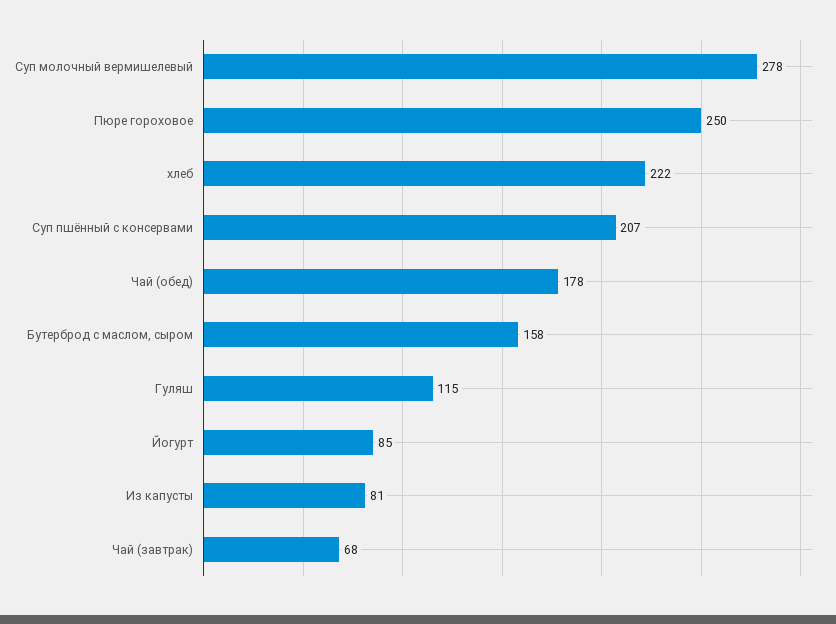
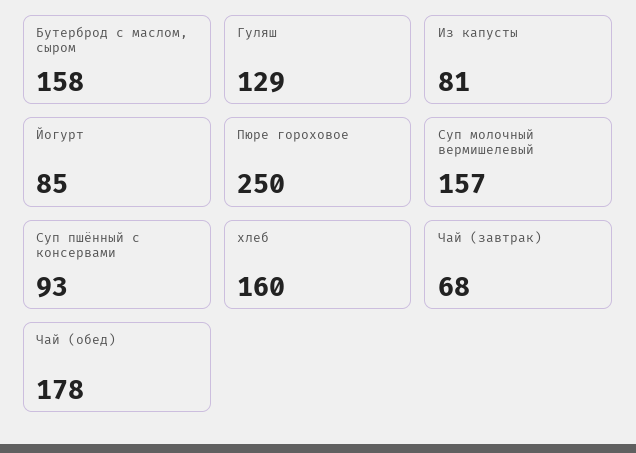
Суп молочный вермишелевый: 278 -> 157
хлеб: 222 -> 160
Суп пшённый с консервами: 207 -> 93
Гуляш: 115 -> 129

